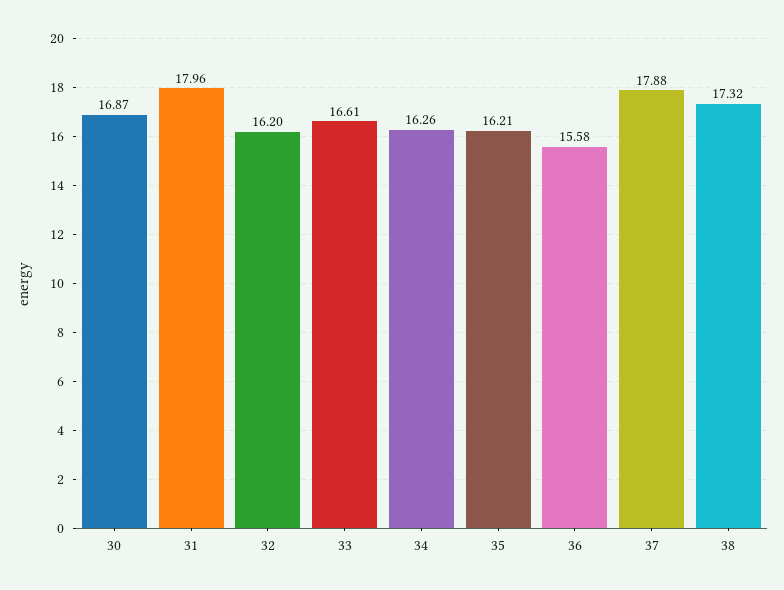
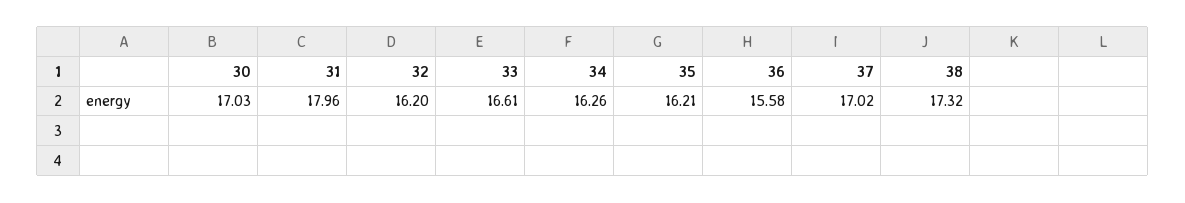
30: 16.87 -> 17.03
37: 17.88 -> 17.02

